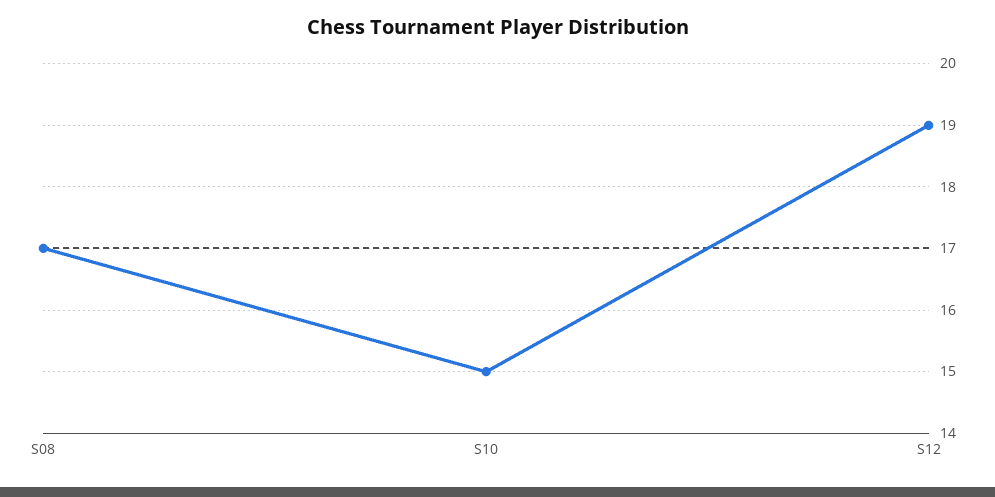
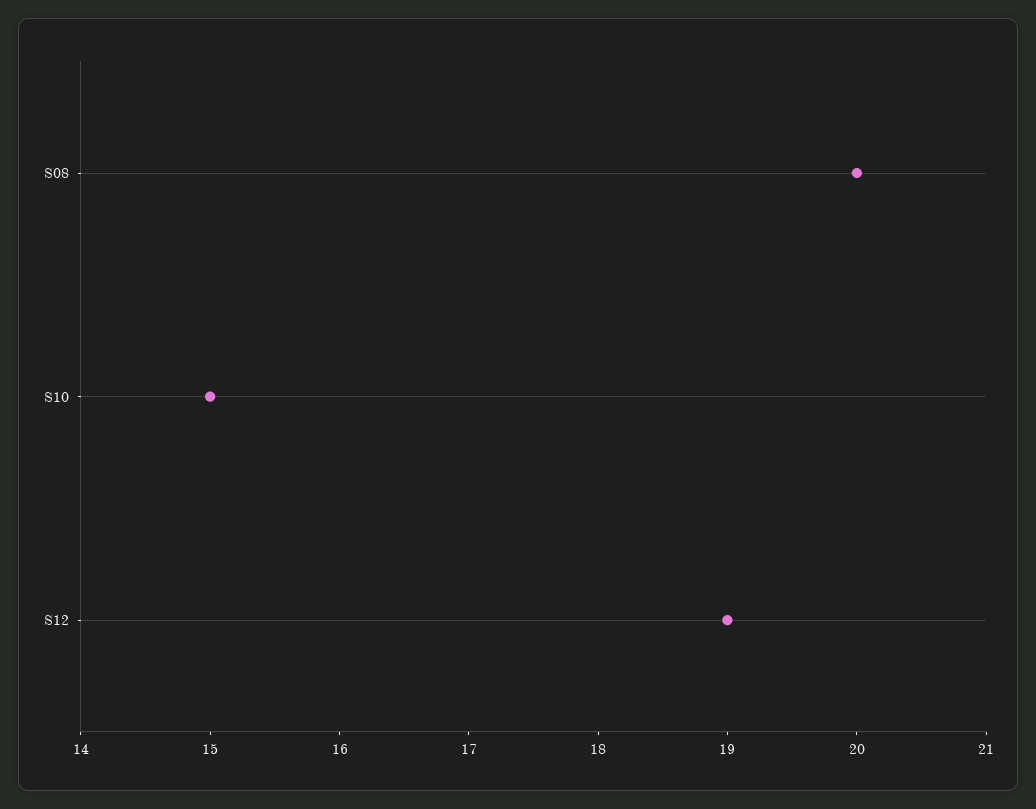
S08: 17 -> 20

